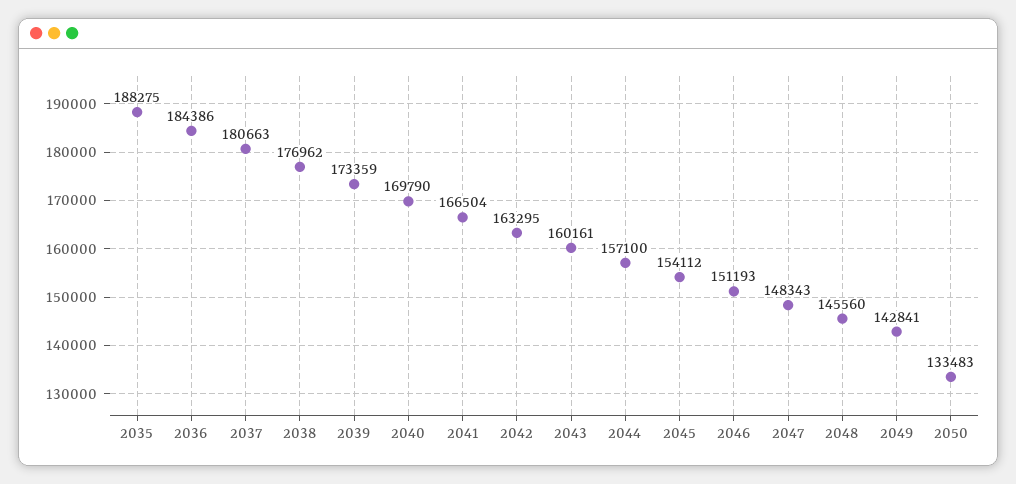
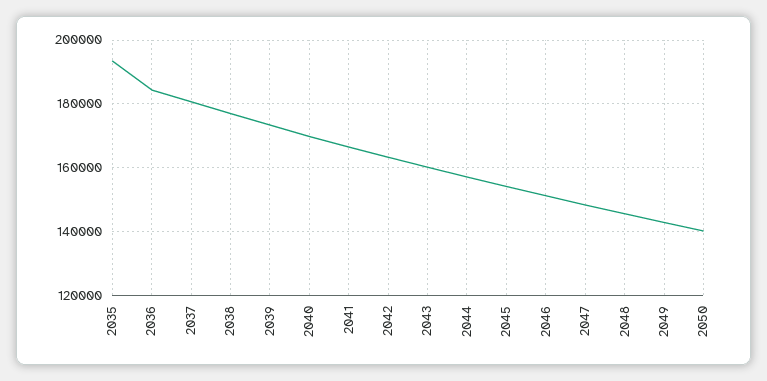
2035: 188275 -> 194000
2050: 133483 -> 140000

